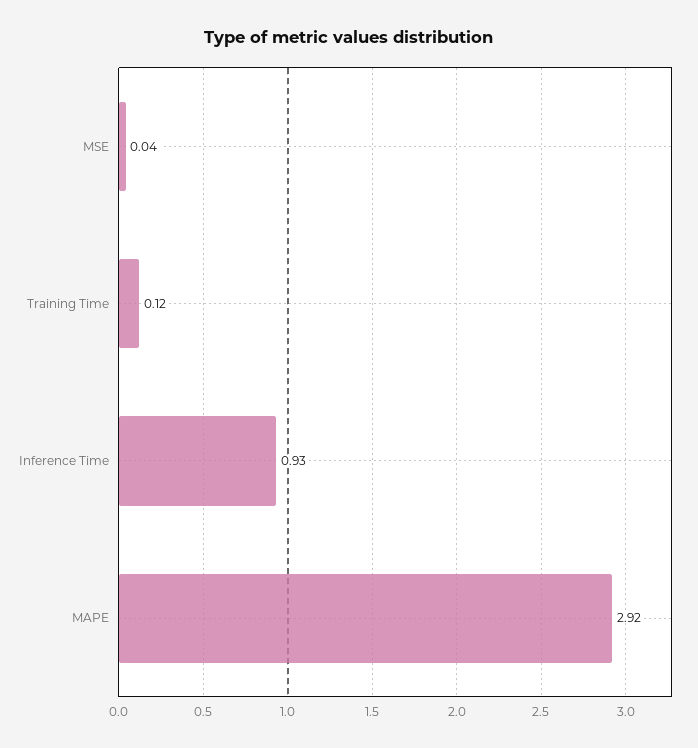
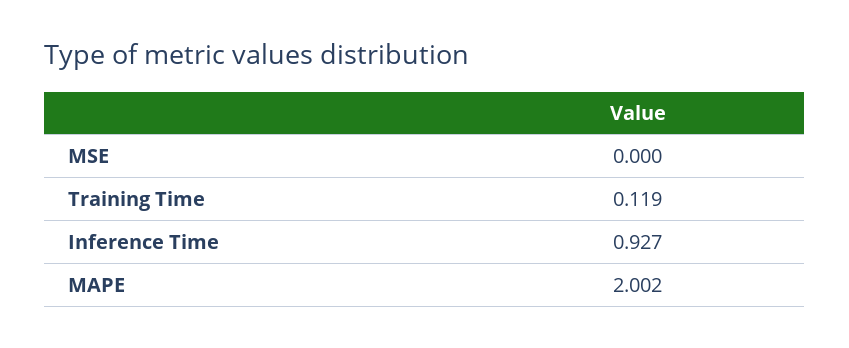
MSE: 0.04 -> 0
MAPE: 2.92 -> 2.002

